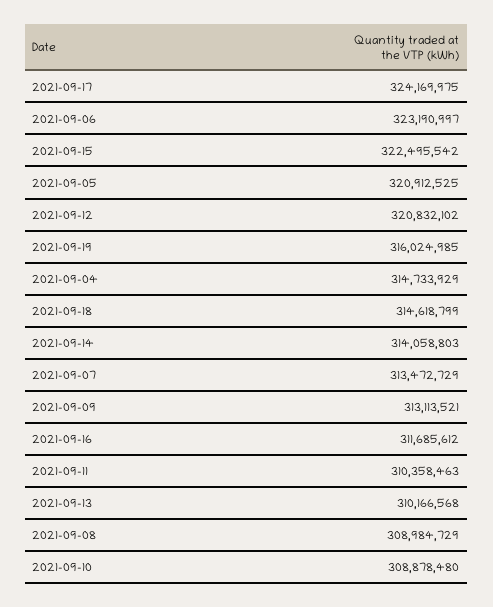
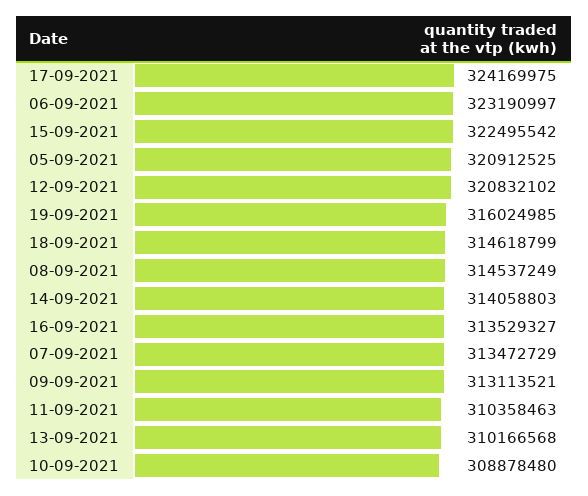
2021-09-04: 314733929 -> none
2021-09-16: 311685612 -> 313529327
2021-09-08: 308984729 -> 314537249

